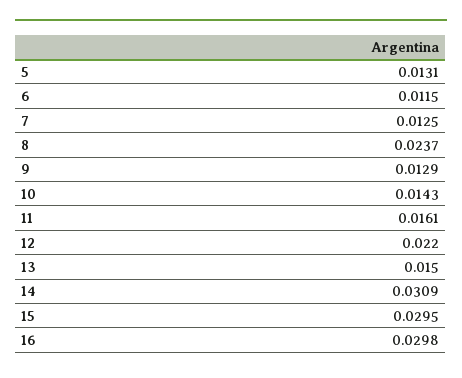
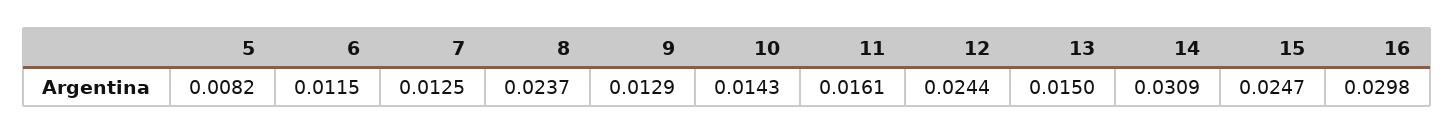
5: 0.0131 -> 0.0082
12: 0.022 -> 0.0244
15: 0.0295 -> 0.0247

